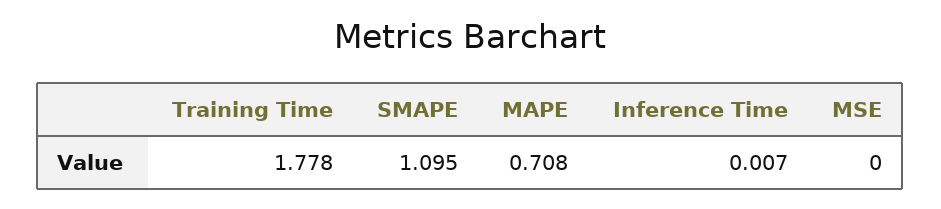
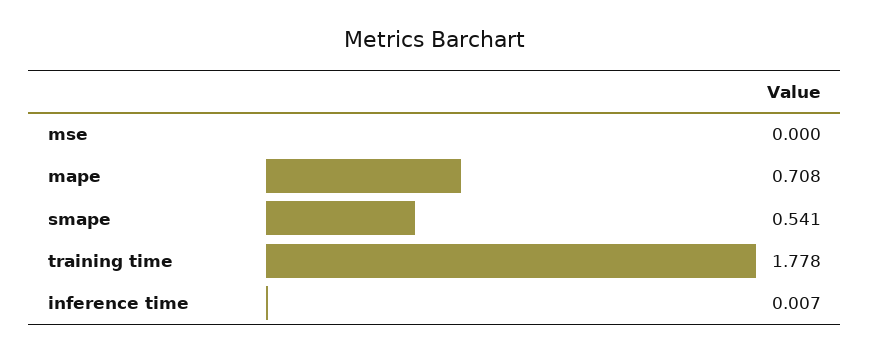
SMAPE: 1.095 -> 0.541

